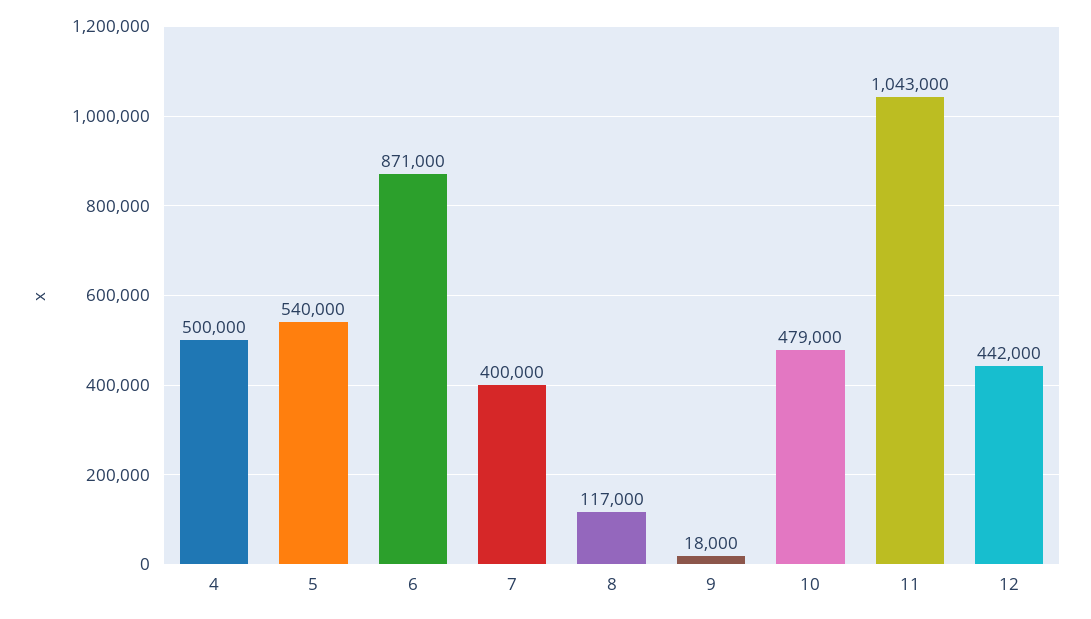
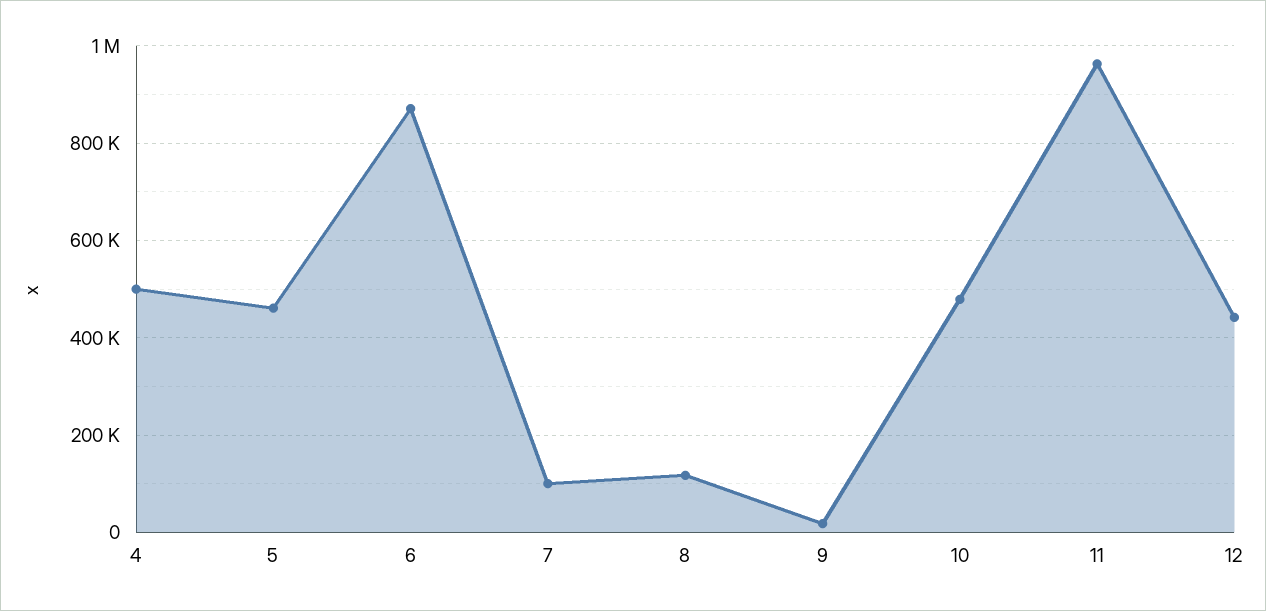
5: 540000 -> 460000
7: 400000 -> 100000
11: 1043000 -> 960000

